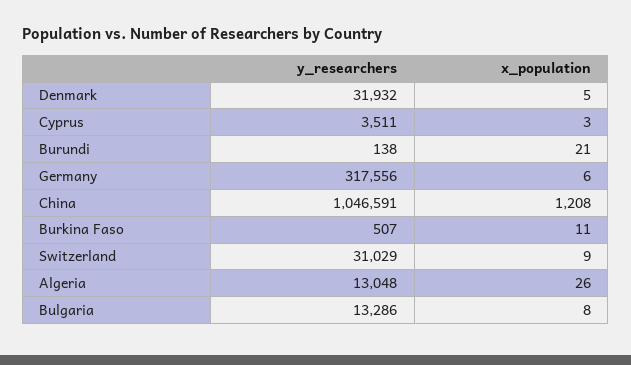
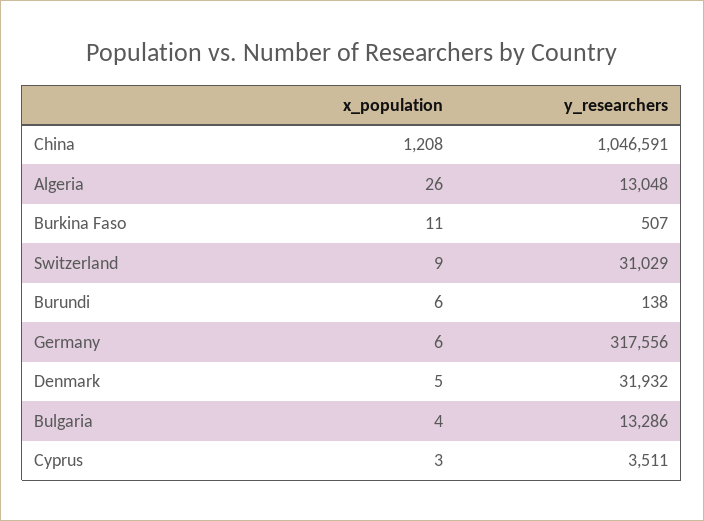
x_population, Burundi: 21 -> 6
x_population, Bulgaria: 8 -> 4

